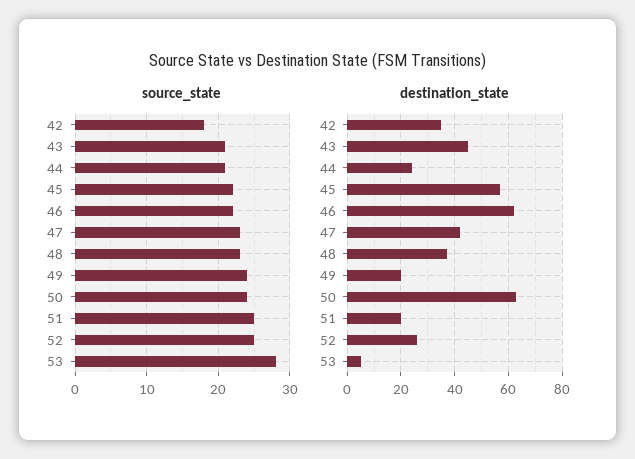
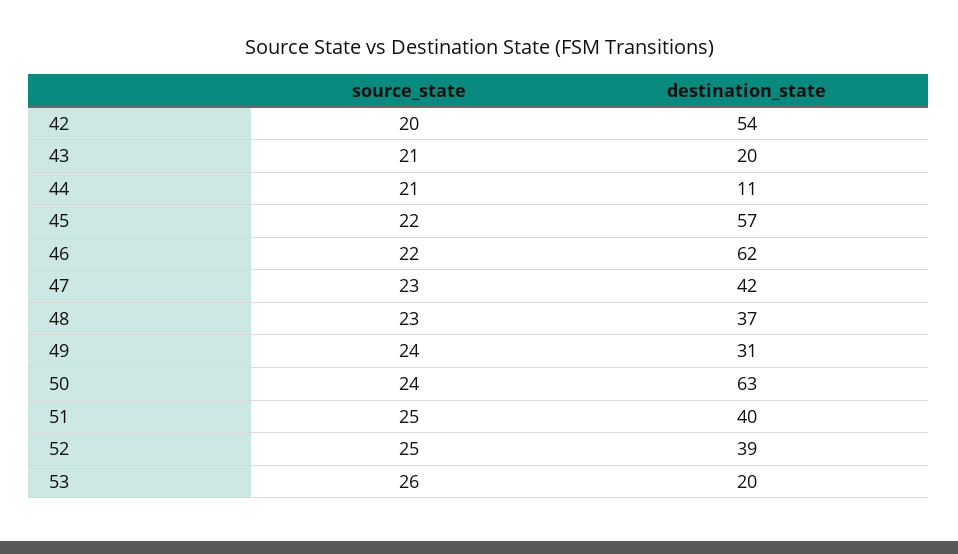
source_state, 42: 18 -> 20
source_state, 53: 28 -> 26
destination_state, 42: 35 -> 54
destination_state, 43: 45 -> 20
destination_state, 44: 25 -> 11
destination_state, 49: 20 -> 31
destination_state, 51: 20 -> 40
destination_state, 52: 25 -> 39
destination_state, 53: 5 -> 20

